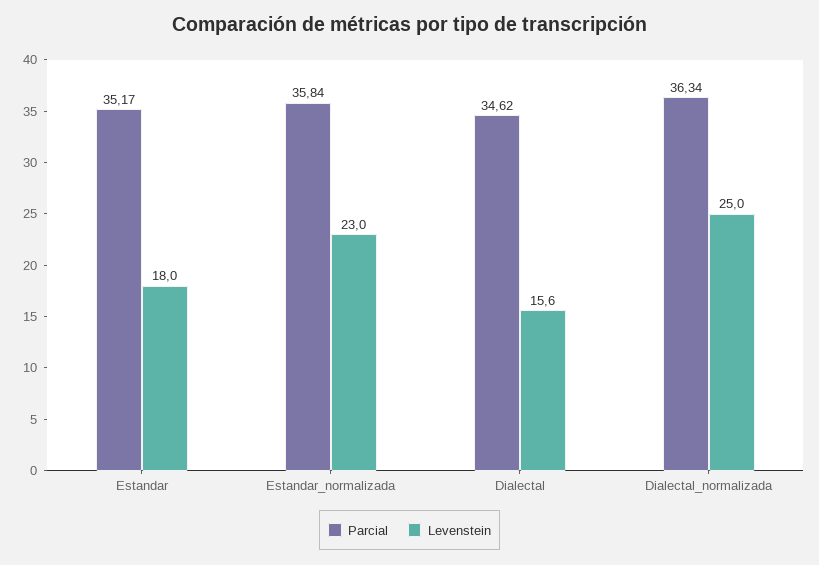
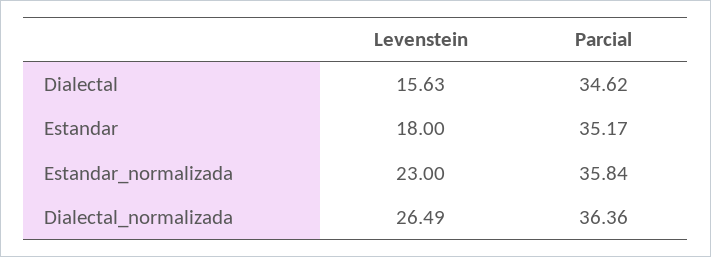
Parcial, Dialectal_normalizada: 36.34 -> 36.36
Levenstein, Dialectal_normalizada: 25 -> 26.49

